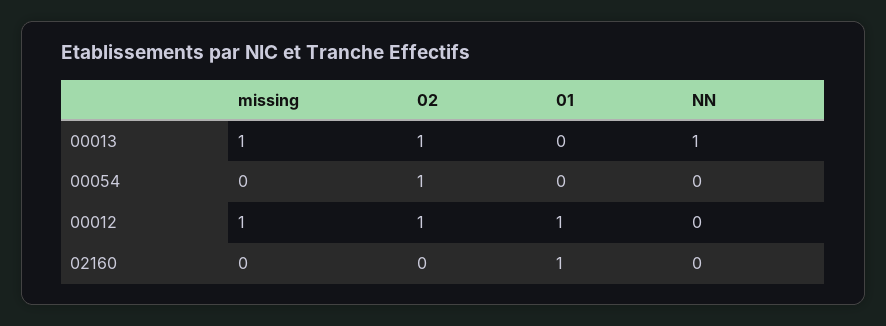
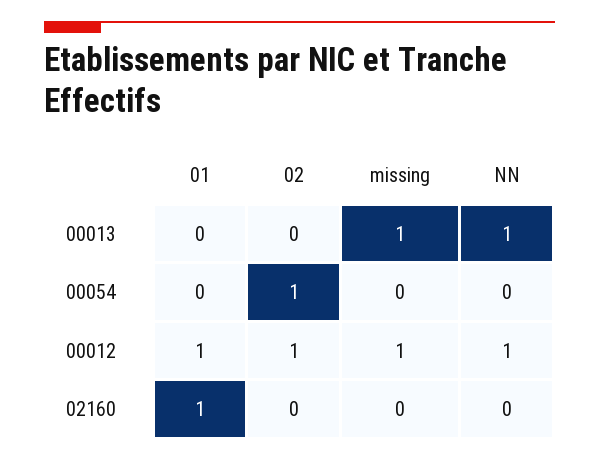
02, 00013: 1 -> 0
NN, 00012: 0 -> 1

